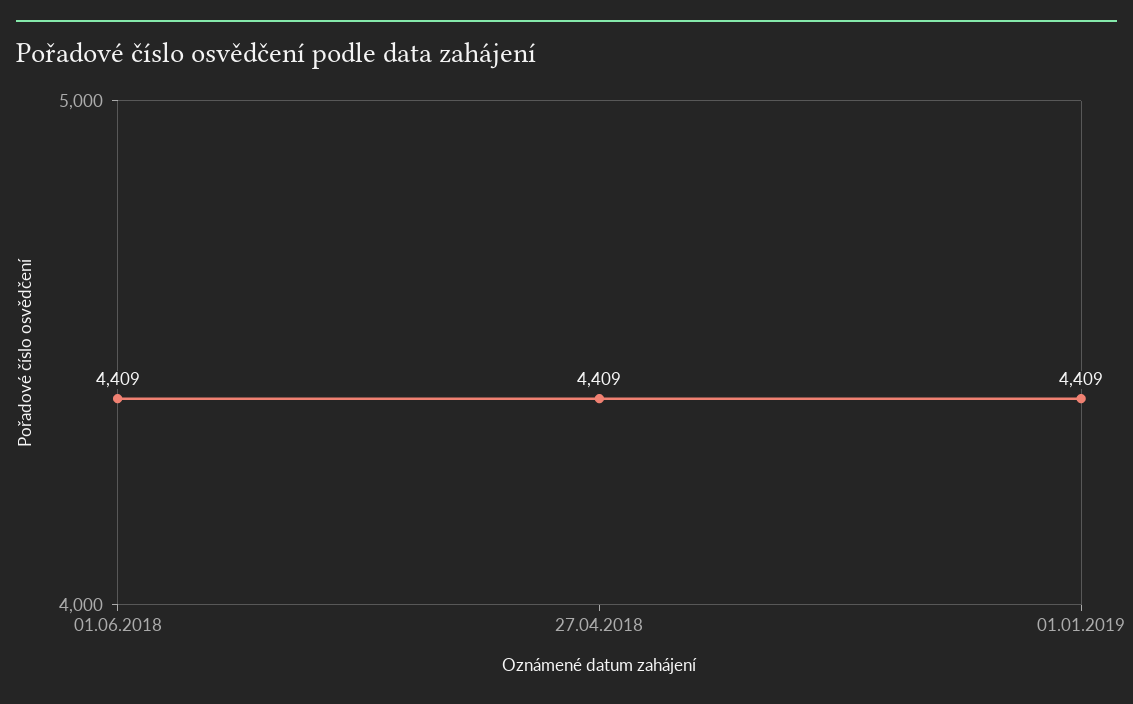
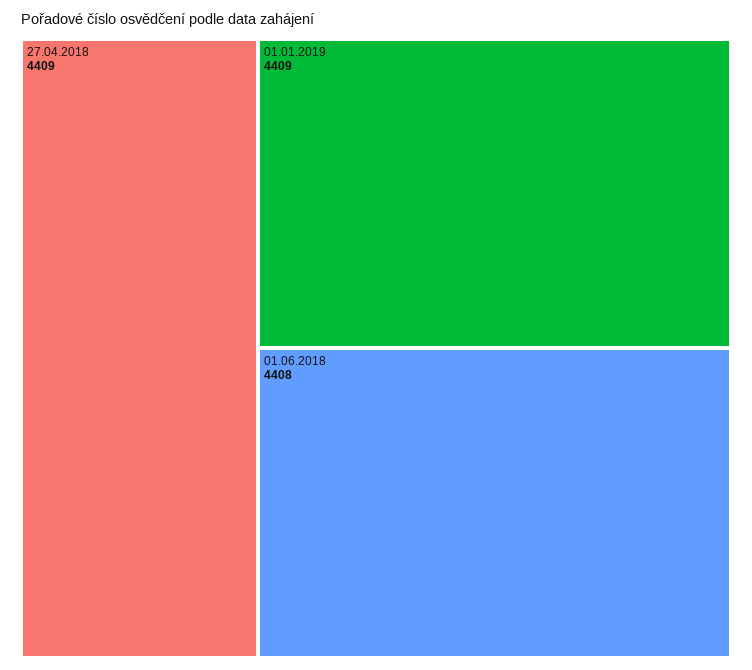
01.06.2018: 4409 -> 4408

